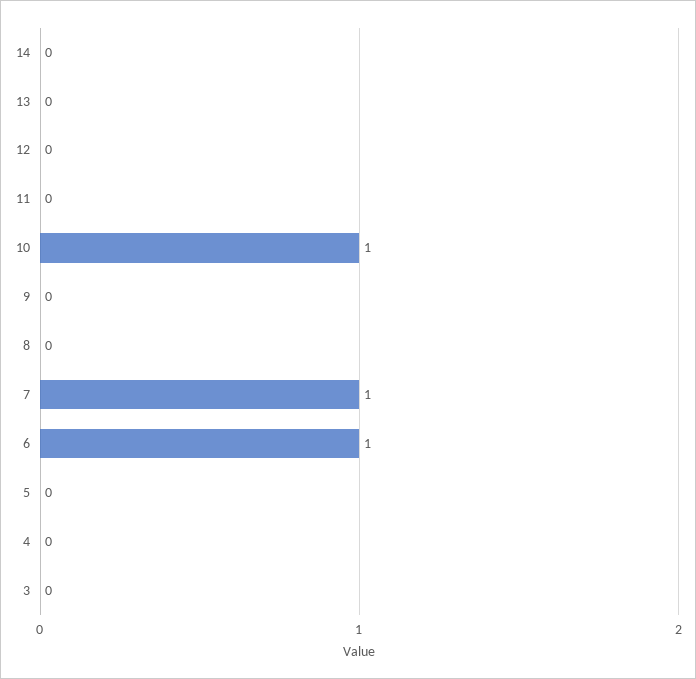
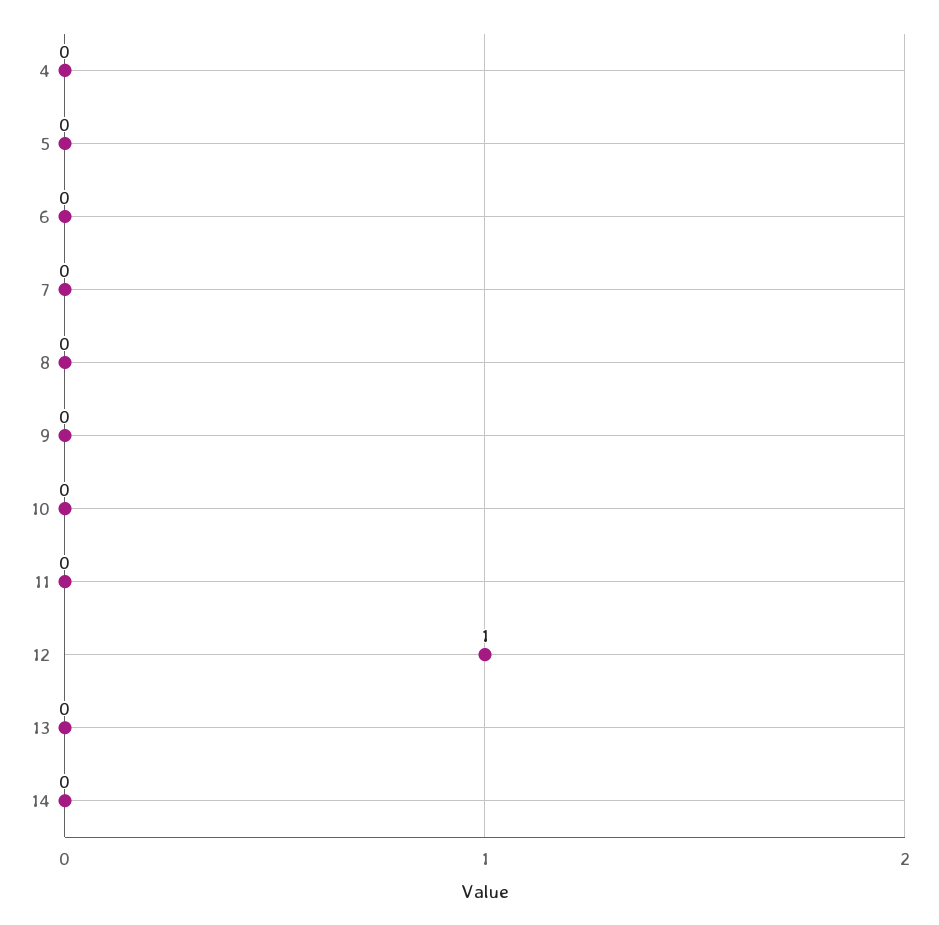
12: 0 -> 1
10: 1 -> 0
7: 1 -> 0
6: 1 -> 0
3: 0 -> none

